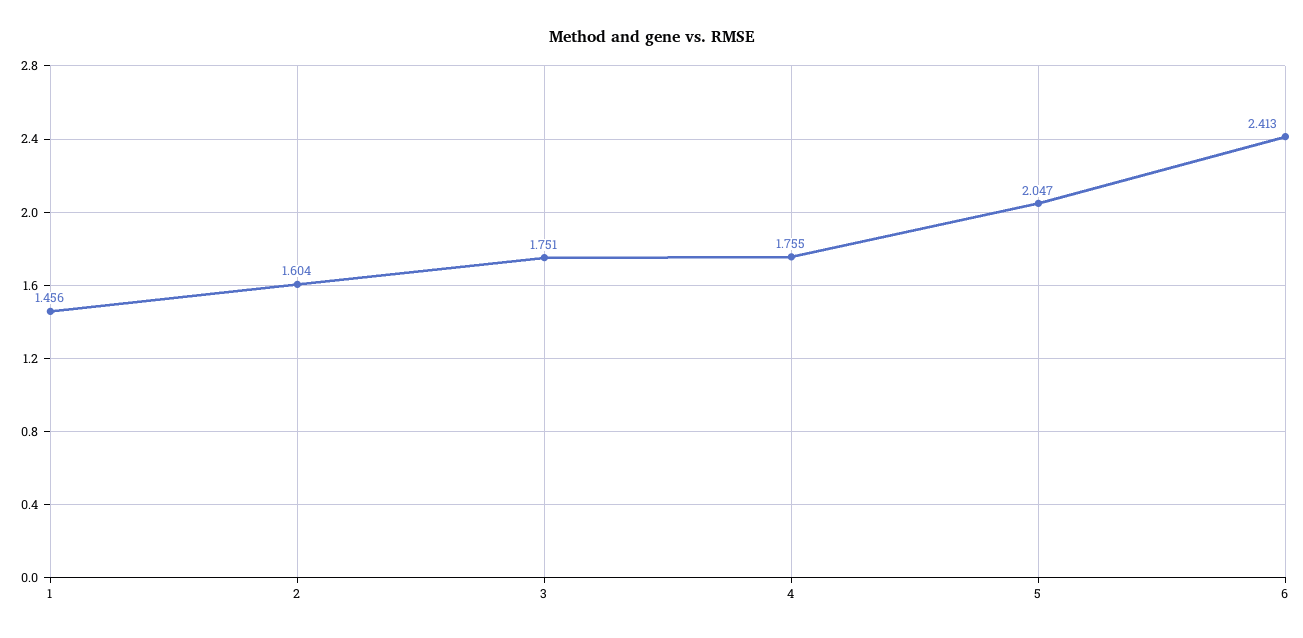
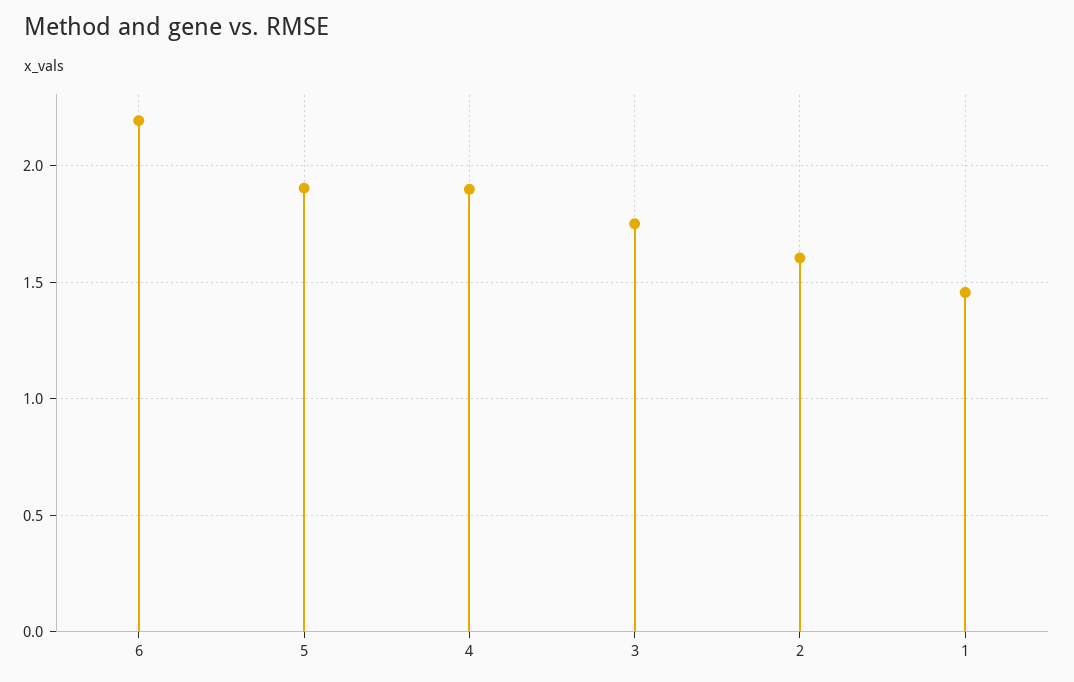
4: 1.755 -> 1.9
5: 2.047 -> 1.9
6: 2.413 -> 2.2

